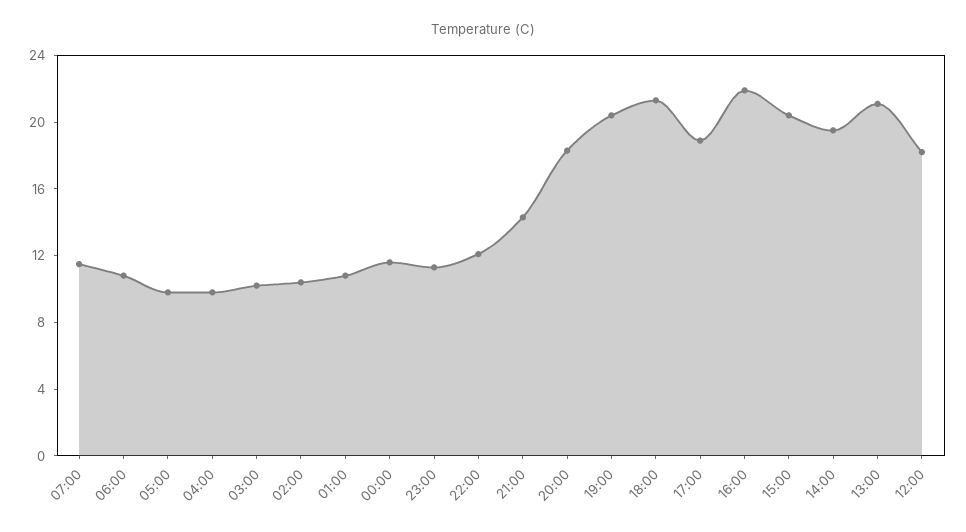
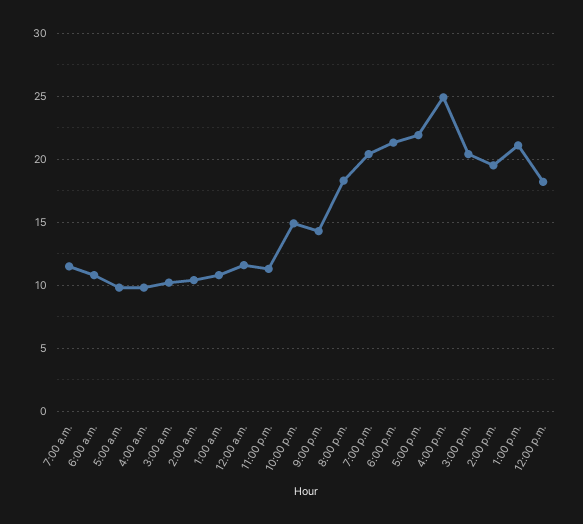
22:00: 12 -> 15
17:00: 19 -> 22
16:00: 22 -> 25

